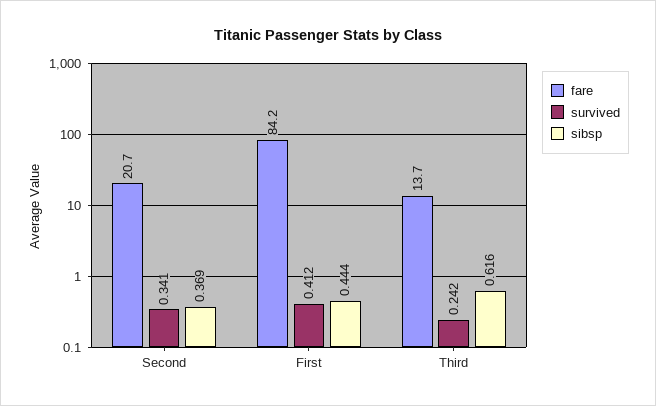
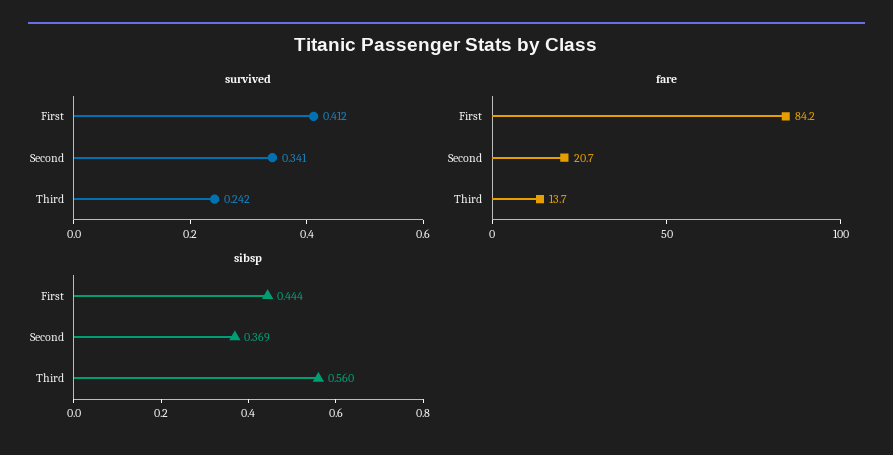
sibsp, Third: 0.616 -> 0.56

